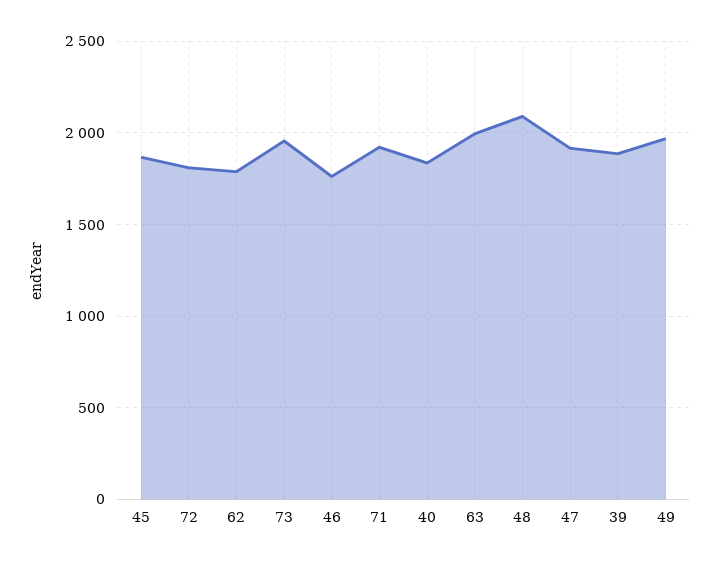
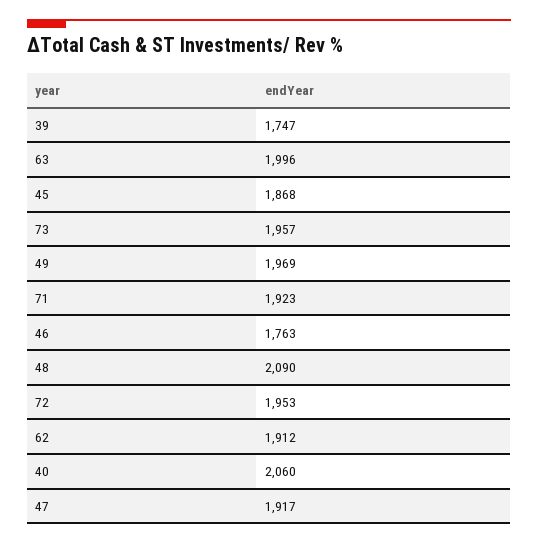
72: 1800 -> 1953
62: 1800 -> 1912
40: 1850 -> 2060
39: 1900 -> 1747

